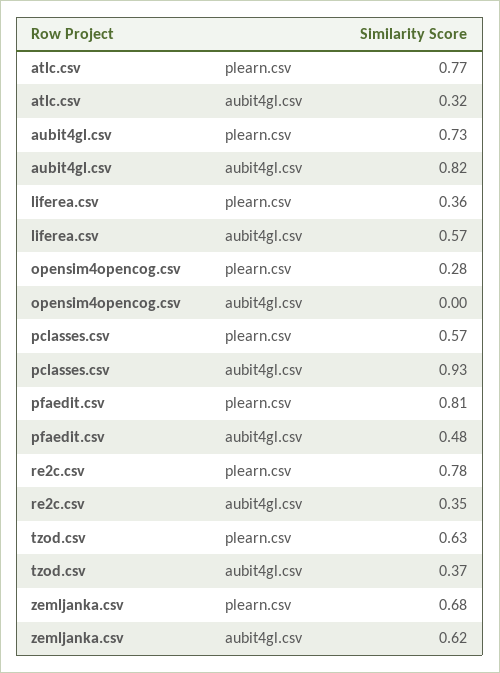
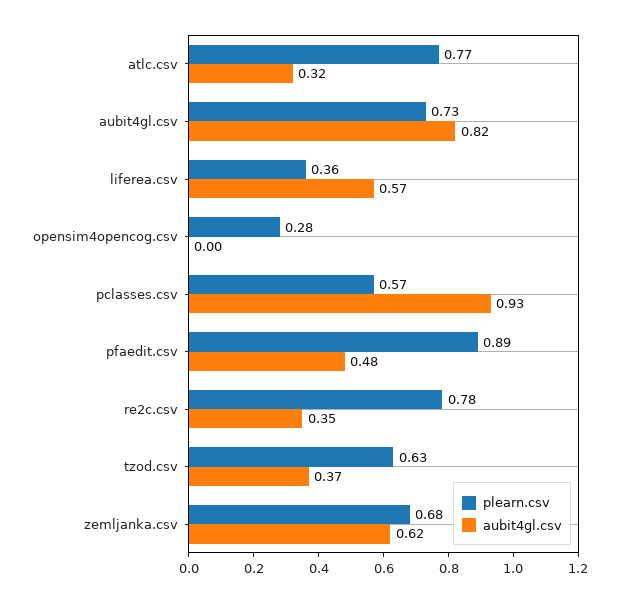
plearn.csv, pfaedit.csv: 0.81 -> 0.89

